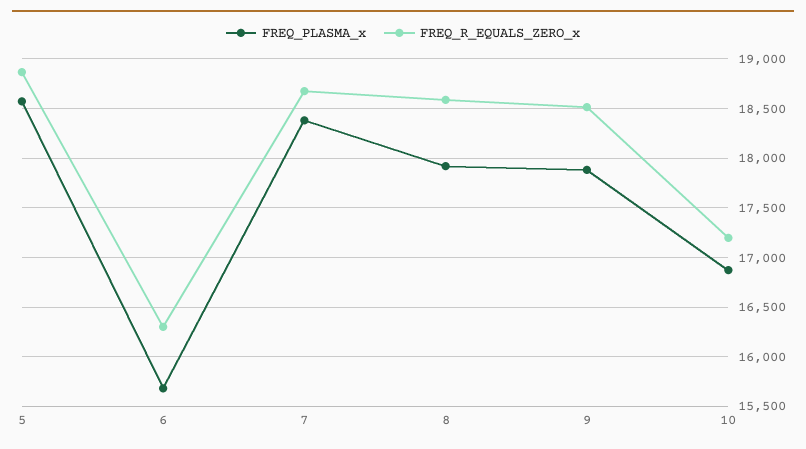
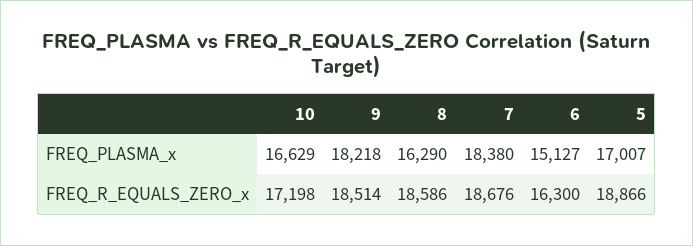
FREQ_PLASMA_x, 5: 18600 -> 17007
FREQ_PLASMA_x, 6: 15700 -> 15127
FREQ_PLASMA_x, 8: 17900 -> 16290
FREQ_PLASMA_x, 9: 17900 -> 18218
FREQ_PLASMA_x, 10: 16900 -> 16629

